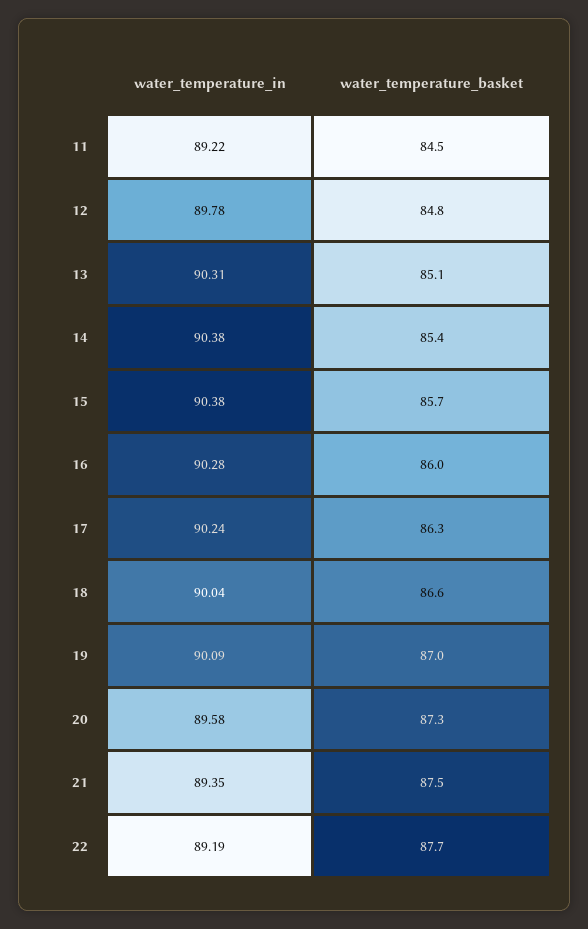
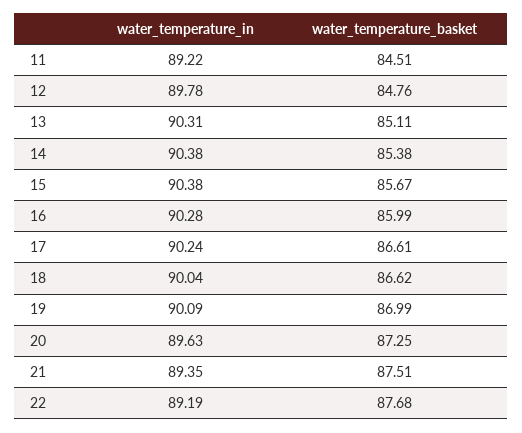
water_temperature_basket, 17: 86.3 -> 86.61
water_temperature_in, 20: 89.58 -> 89.63

